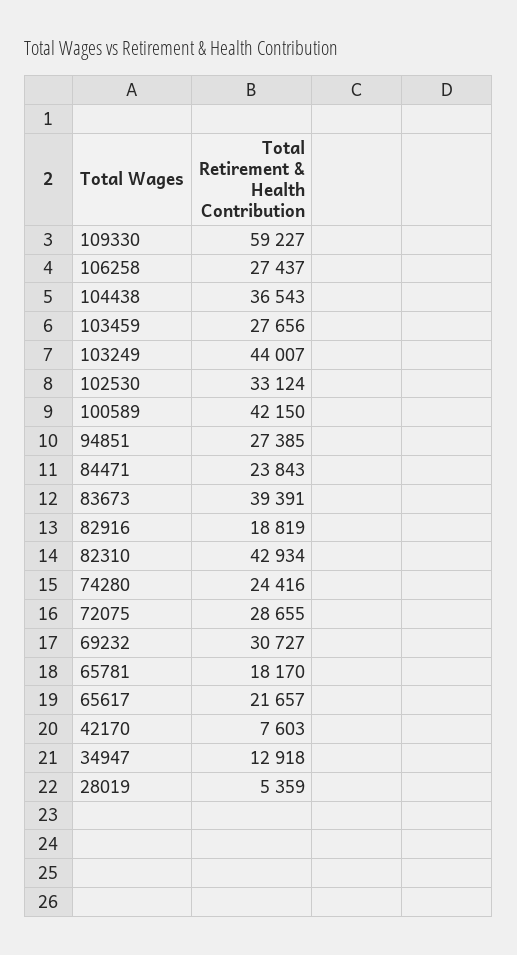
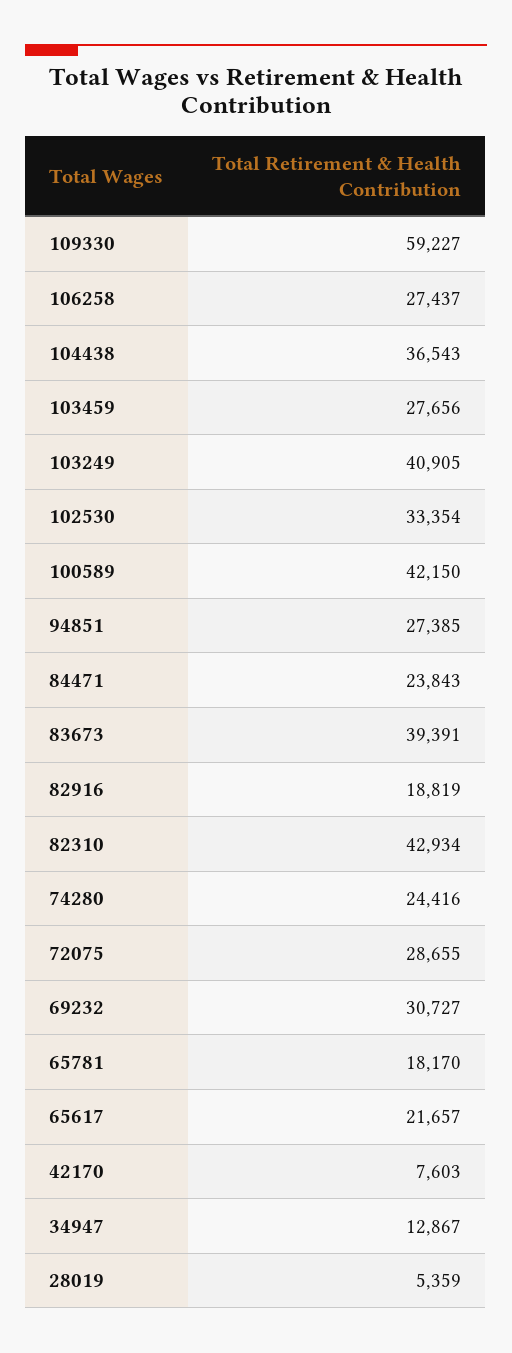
103249: 44007 -> 40905
102530: 33124 -> 33354
34947: 12918 -> 12867

